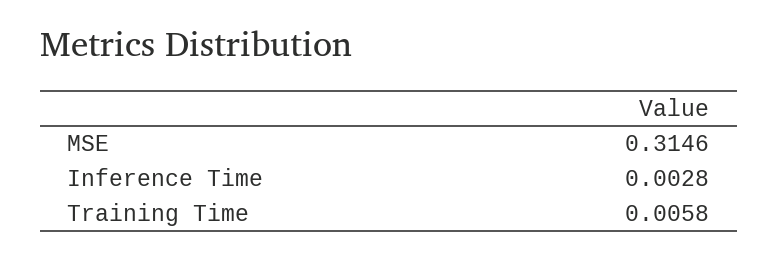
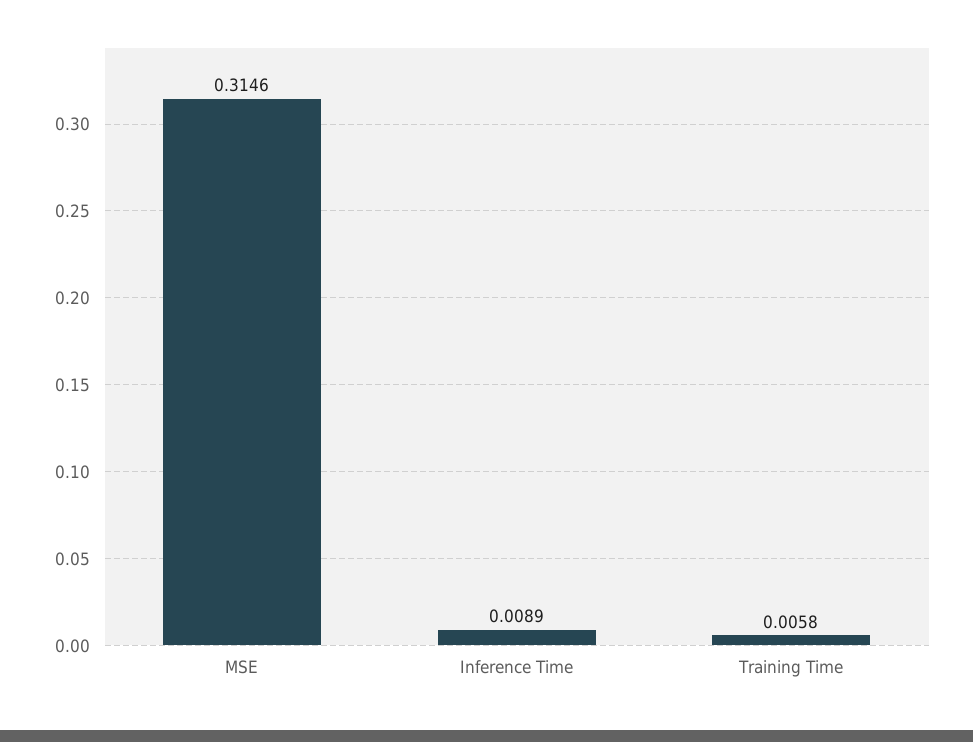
Inference Time: 0.0028 -> 0.0089

